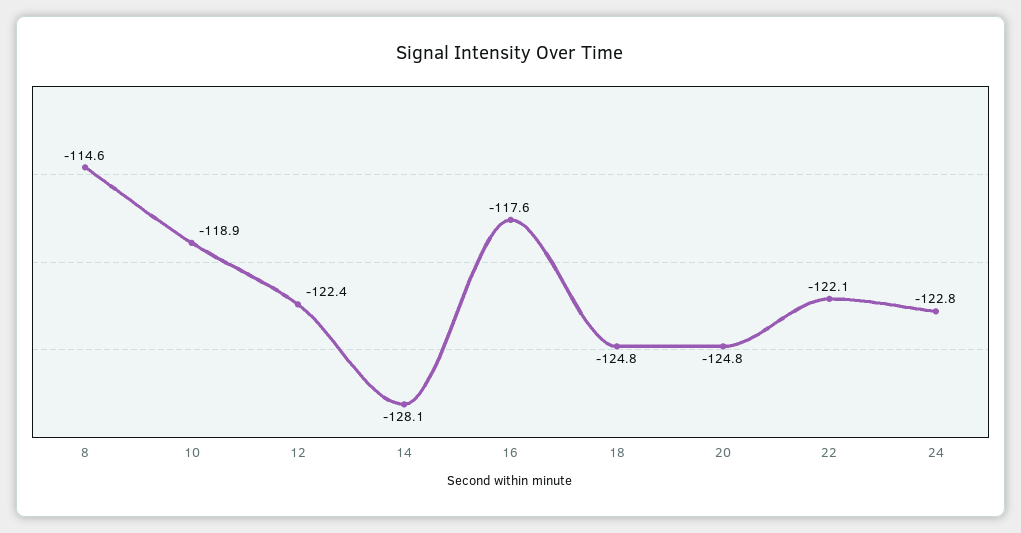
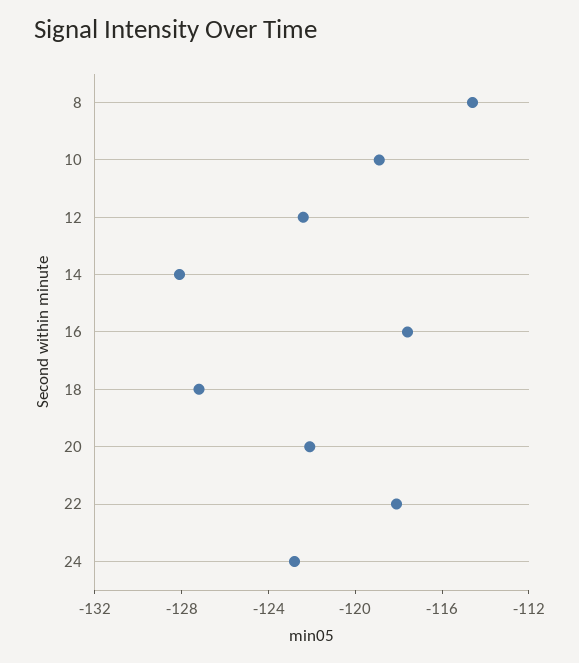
18: -124.8 -> -127
20: -124.8 -> -122
22: -122.1 -> -118

